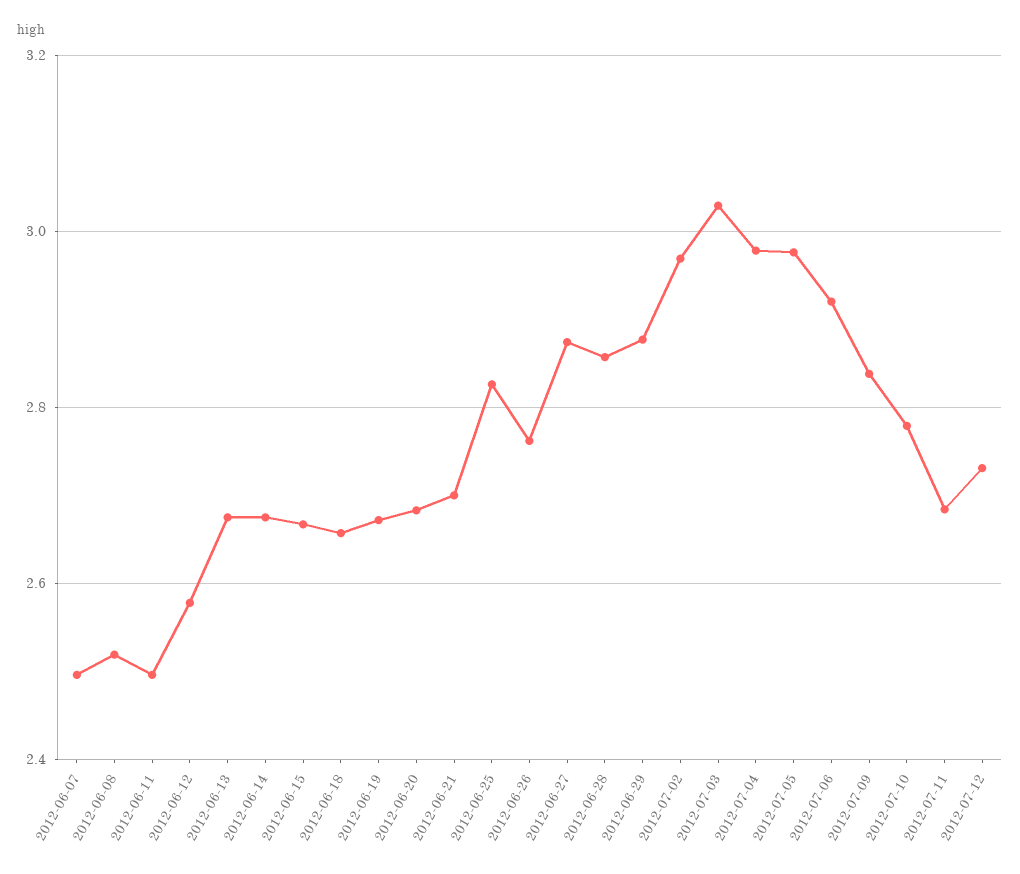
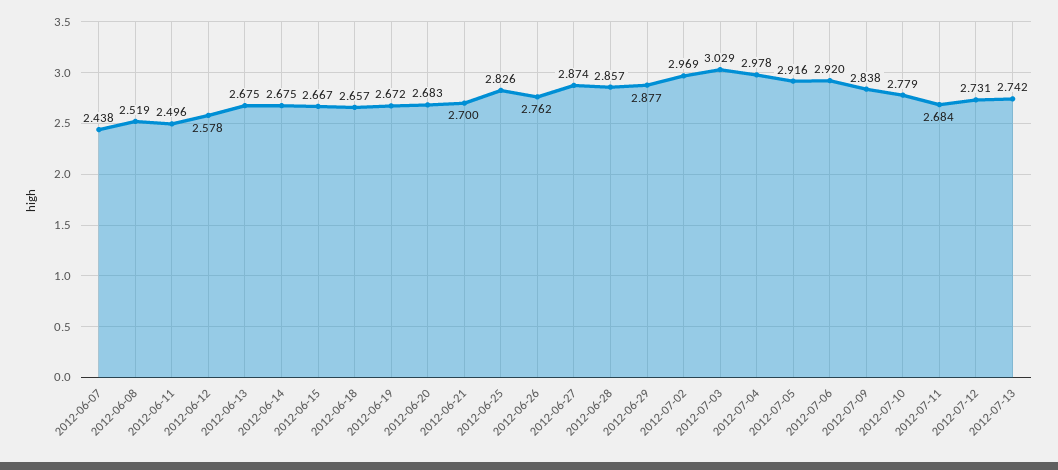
2012-06-07: 2.5 -> 2.438
2012-07-05: 2.98 -> 2.916
2012-07-13: none -> 2.742

